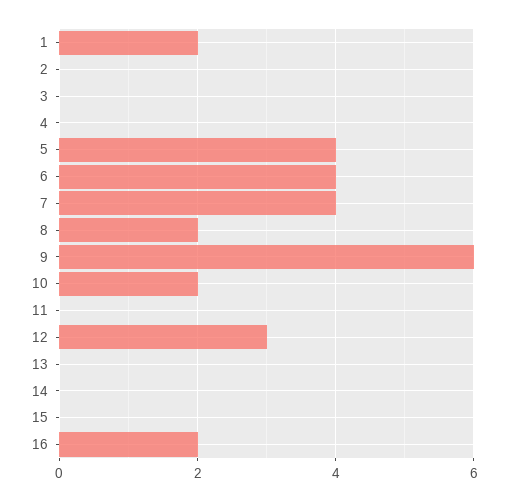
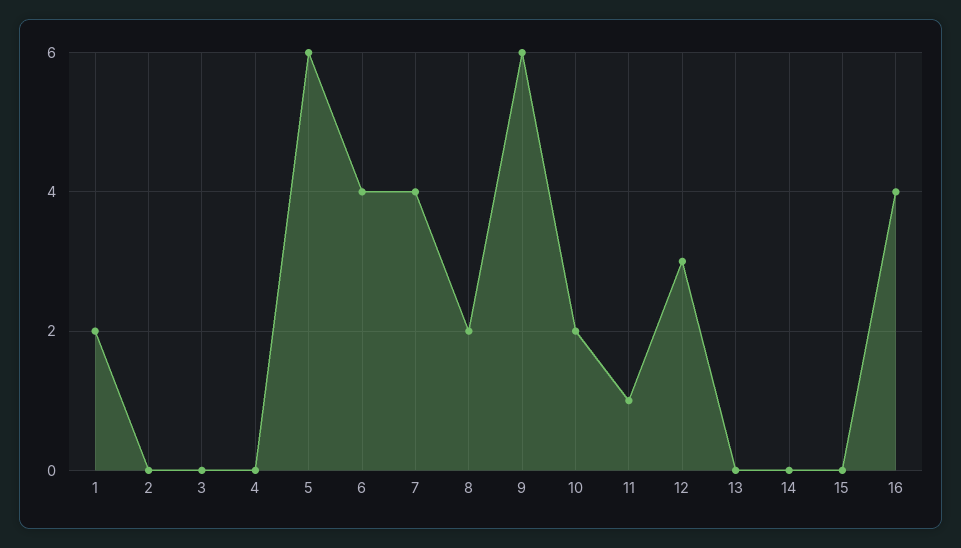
5: 4 -> 6
11: 0 -> 1
16: 2 -> 4

